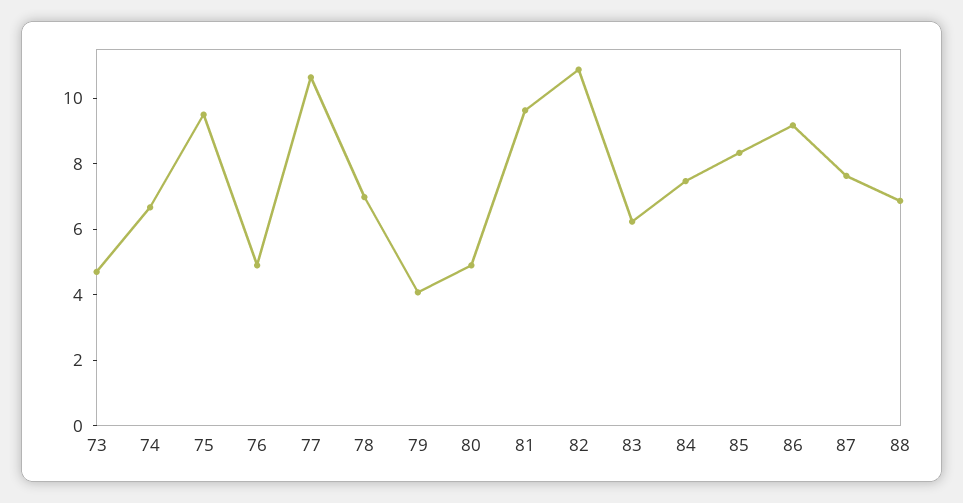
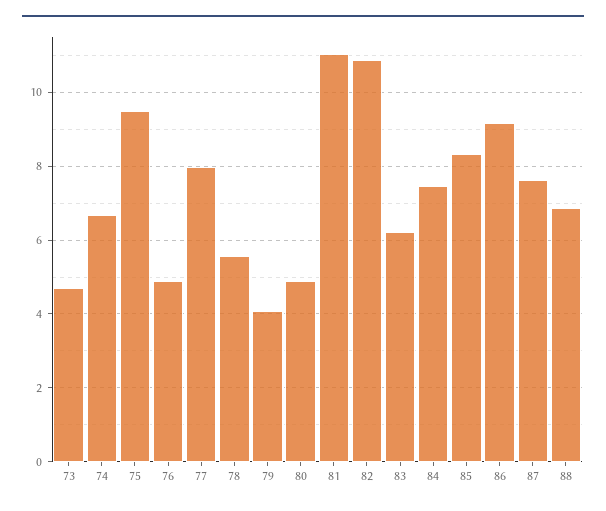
77: 10.5 -> 8
78: 7 -> 5.6
81: 9.5 -> 11

